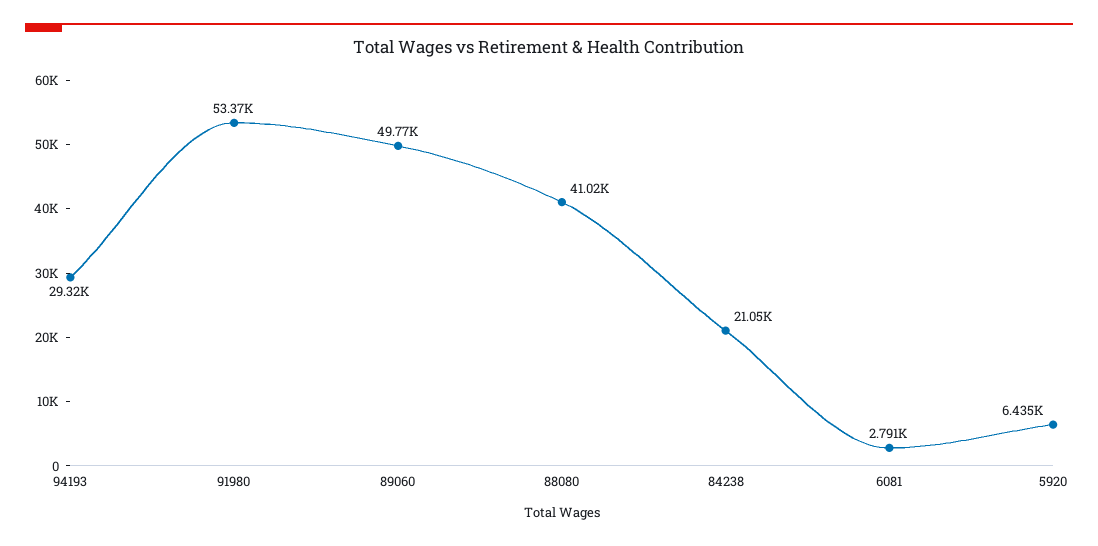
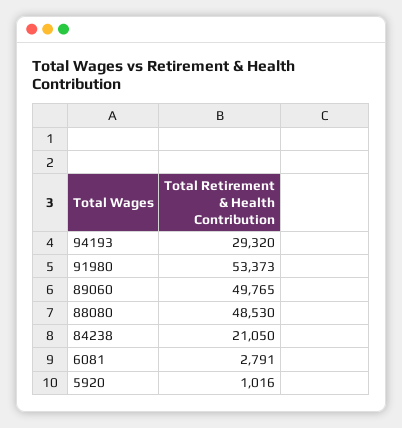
88080: 41020 -> 48530
5920: 6435 -> 1016

